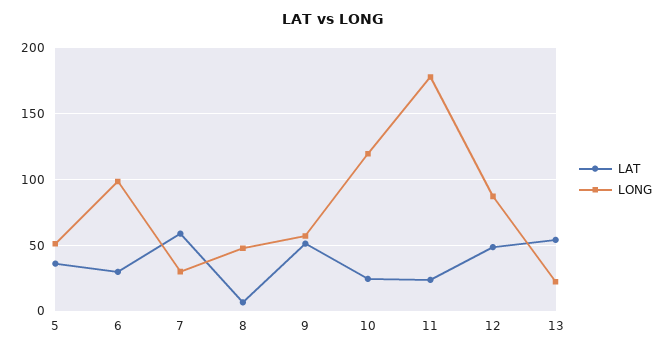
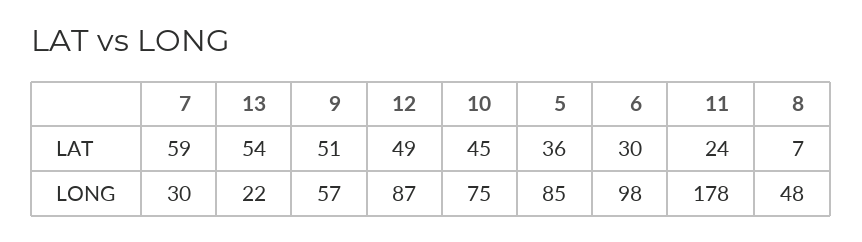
LONG, 5: 50 -> 85
LAT, 10: 25 -> 45
LONG, 10: 120 -> 75

